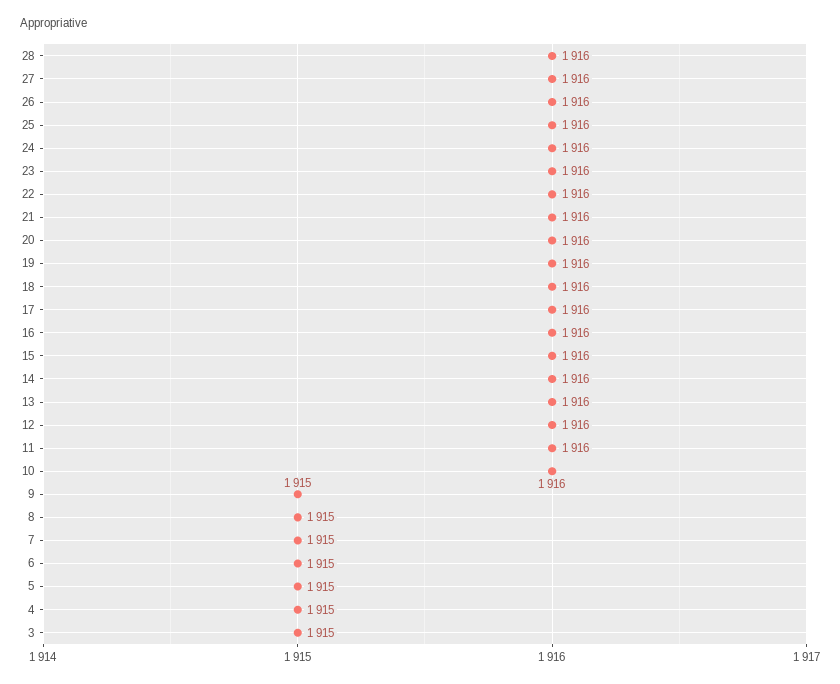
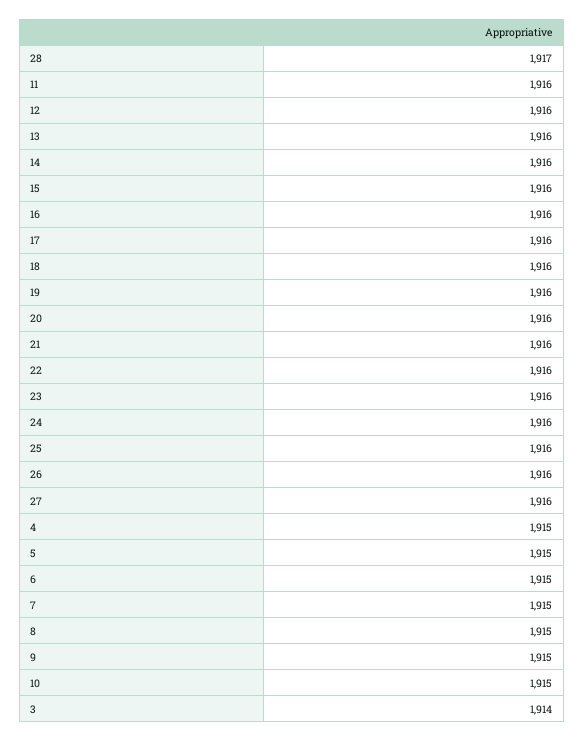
28: 1916 -> 1917
10: 1916 -> 1915
3: 1915 -> 1914

